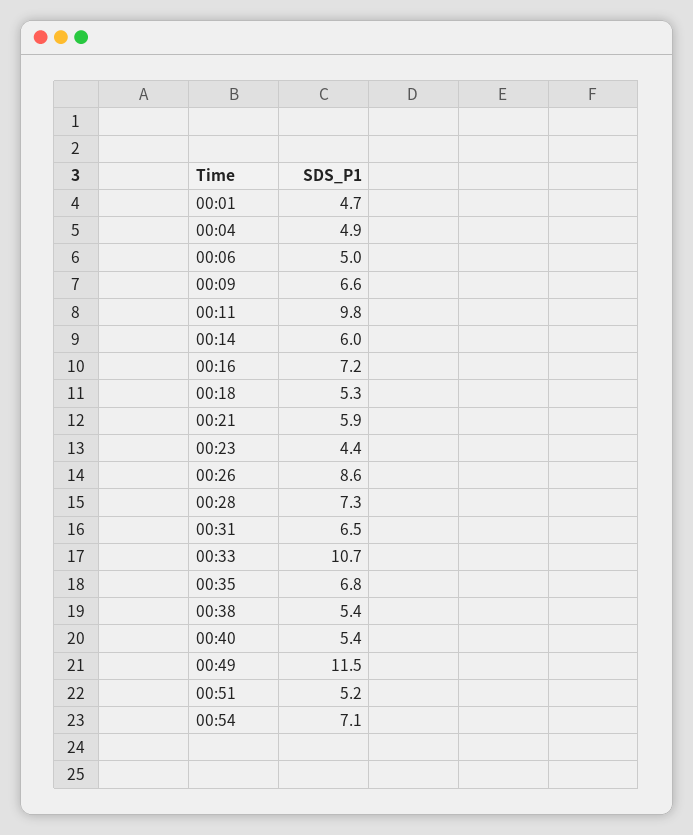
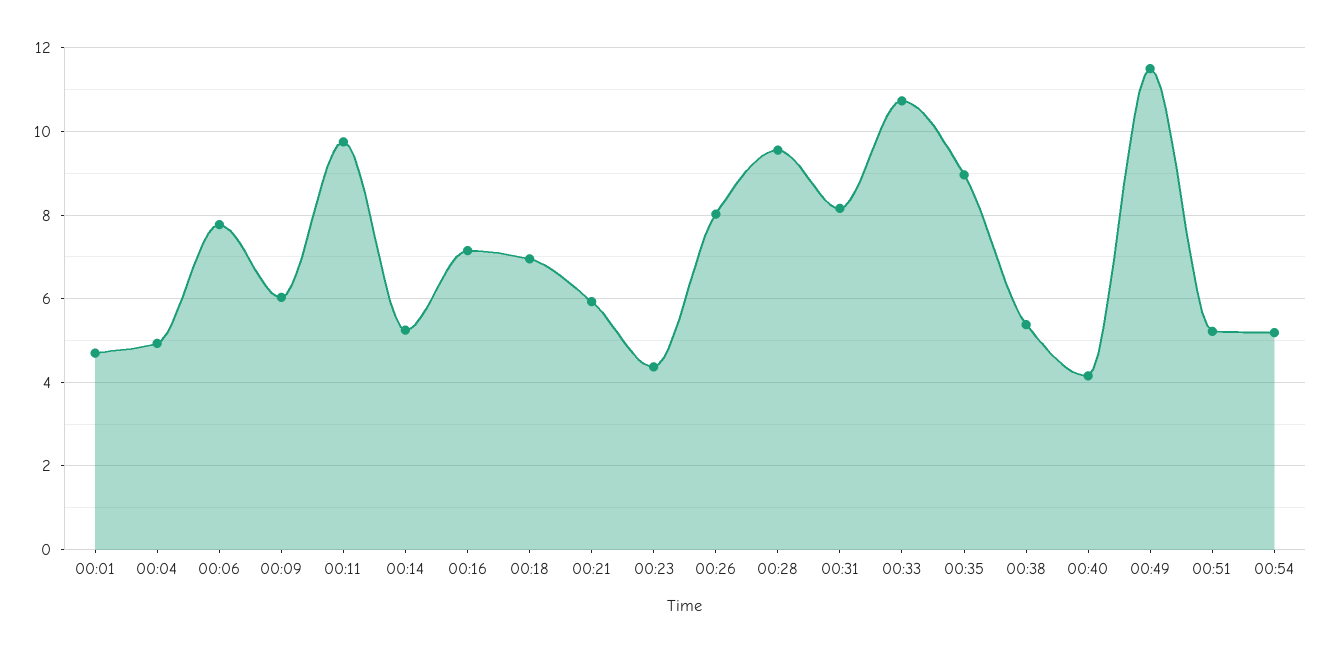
00:06: 5 -> 7.8
00:09: 6.6 -> 6
00:14: 6 -> 5.2
00:18: 5.3 -> 7
00:26: 8.6 -> 8
00:28: 7.3 -> 9.6
00:31: 6.5 -> 8.2
00:35: 6.8 -> 9
00:40: 5.4 -> 4.2
00:54: 7.1 -> 5.2

